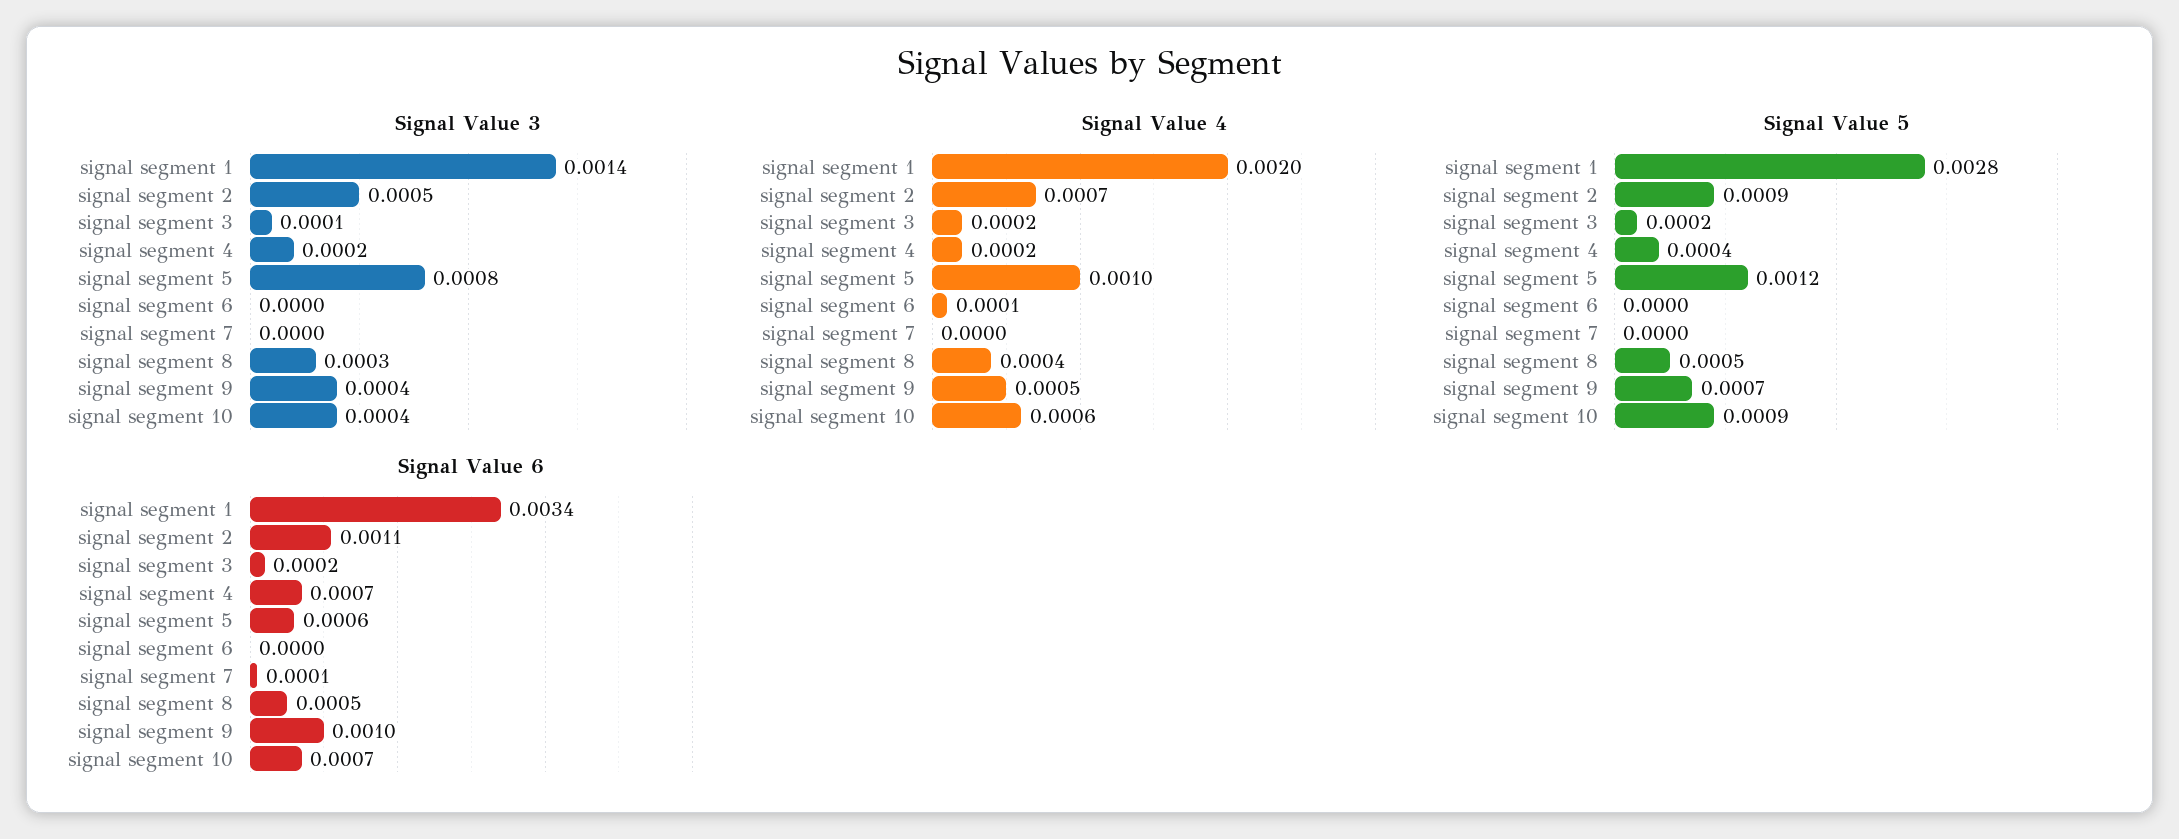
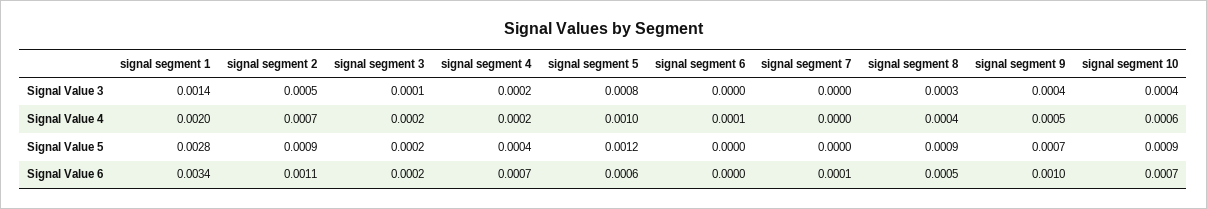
Signal Value 5, signal segment 8: 0.0005 -> 0.0009

